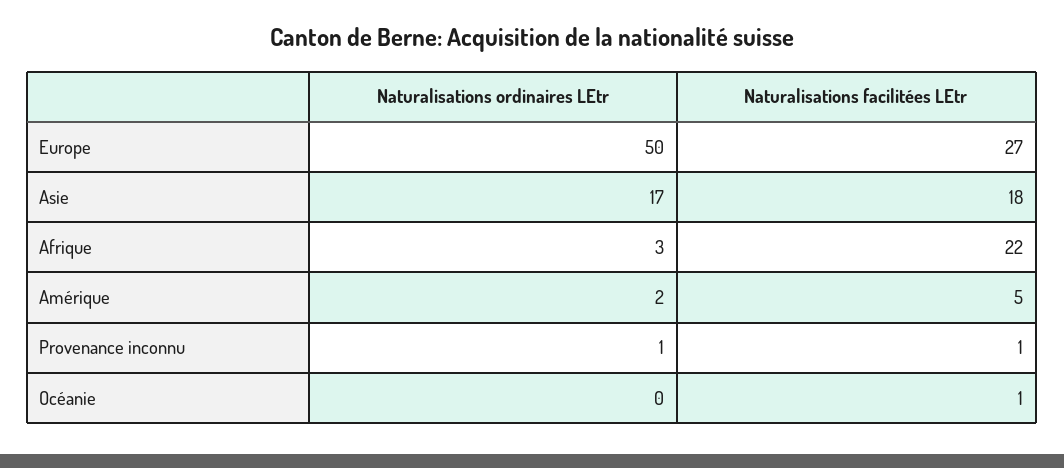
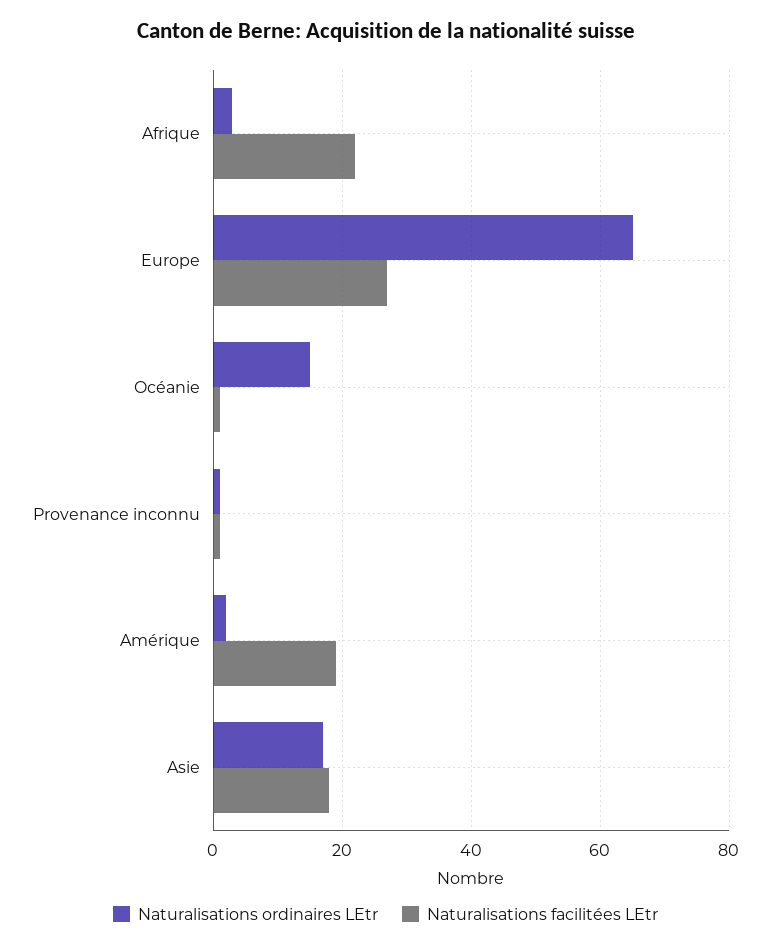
Naturalisations ordinaires LEtr, Europe: 50 -> 65
Naturalisations facilitées LEtr, Amérique: 5 -> 20
Naturalisations ordinaires LEtr, Océanie: 0 -> 15

